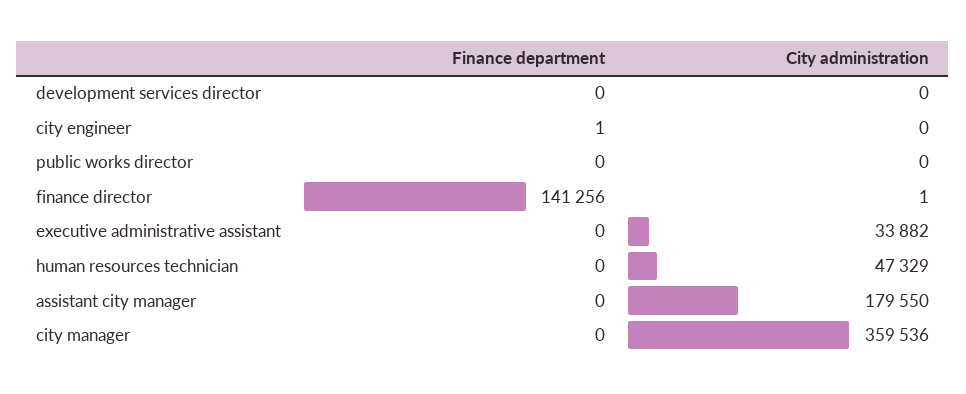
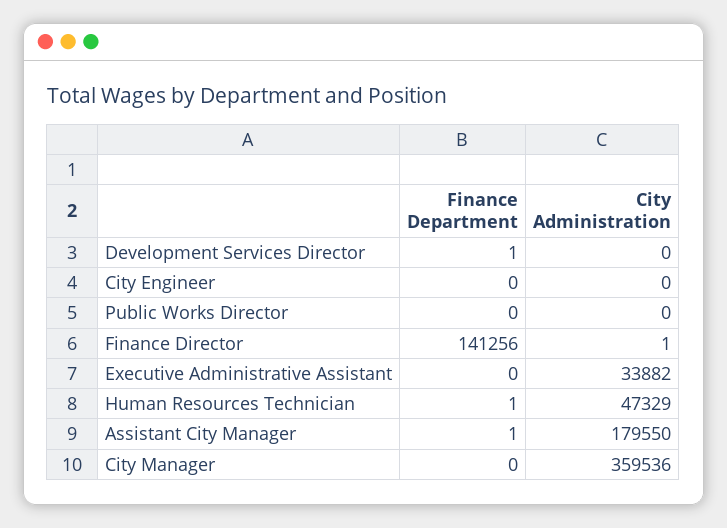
Finance department, development services director: 0 -> 1
Finance department, city engineer: 1 -> 0
Finance department, human resources technician: 0 -> 1
Finance department, assistant city manager: 0 -> 1

